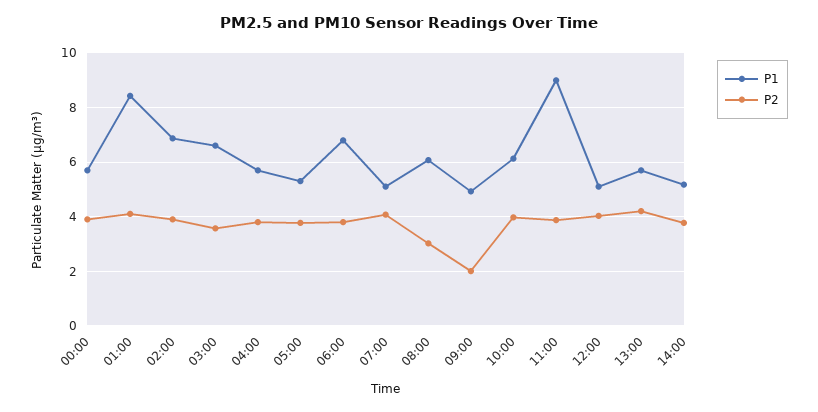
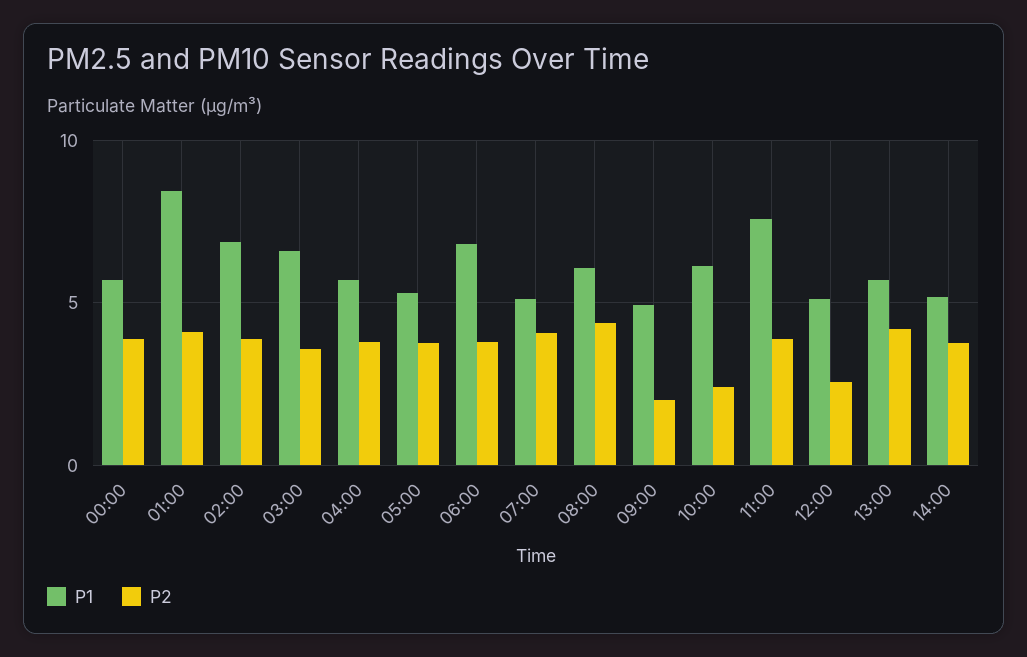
P2, 08:00: 3 -> 4.5
P2, 10:00: 4 -> 2.5
P1, 11:00: 9 -> 7.5
P2, 12:00: 4 -> 2.5

